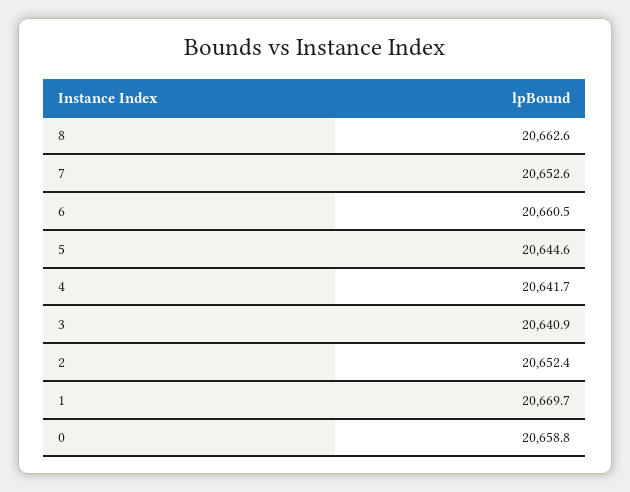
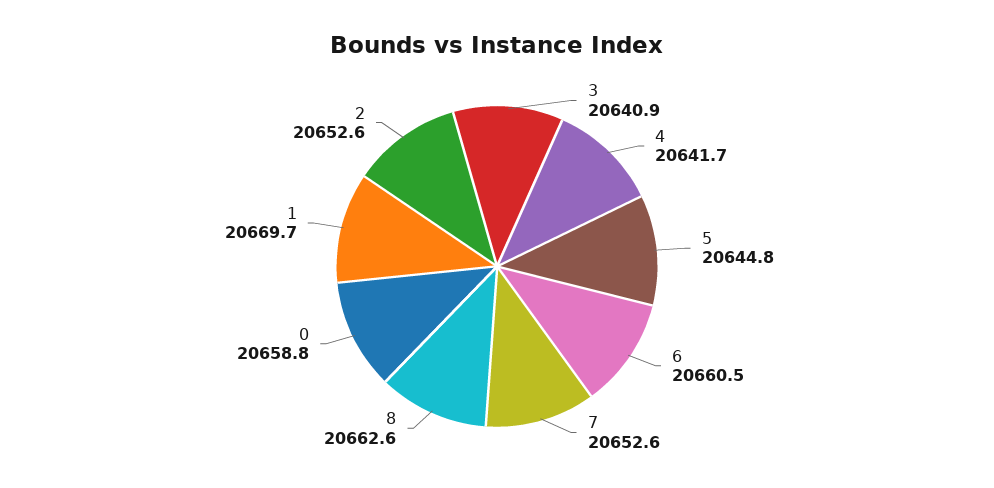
5: 20644.6 -> 20644.8
2: 20652.4 -> 20652.6

